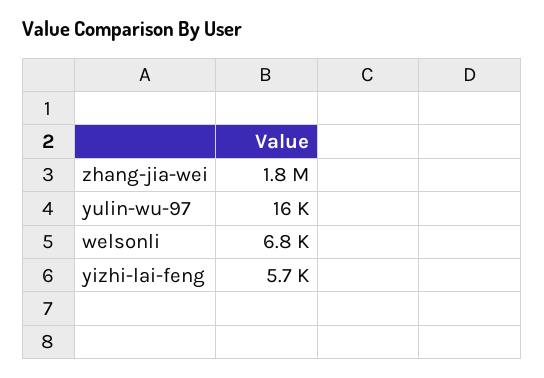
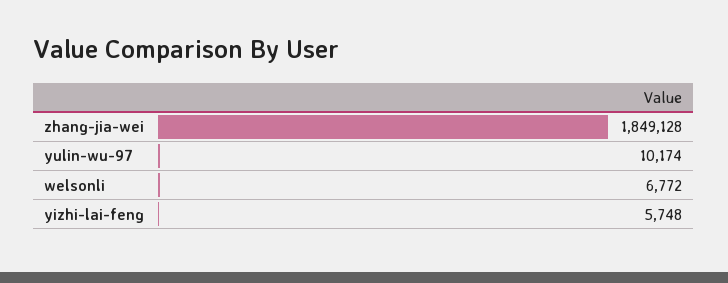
yulin-wu-97: 16000 -> 10174

